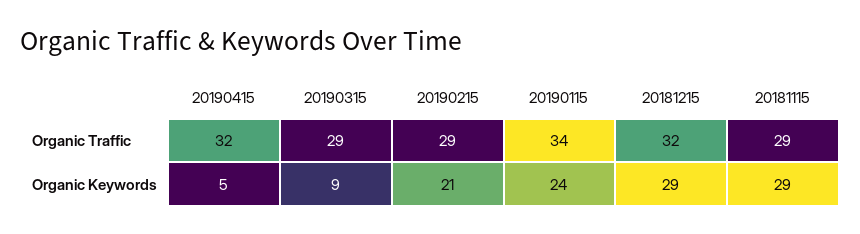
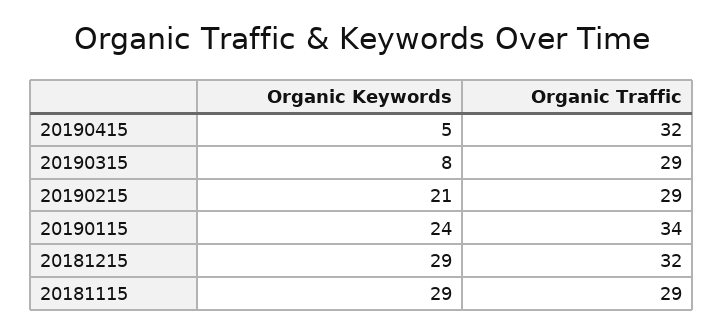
20190315, Organic Keywords: 9 -> 8

